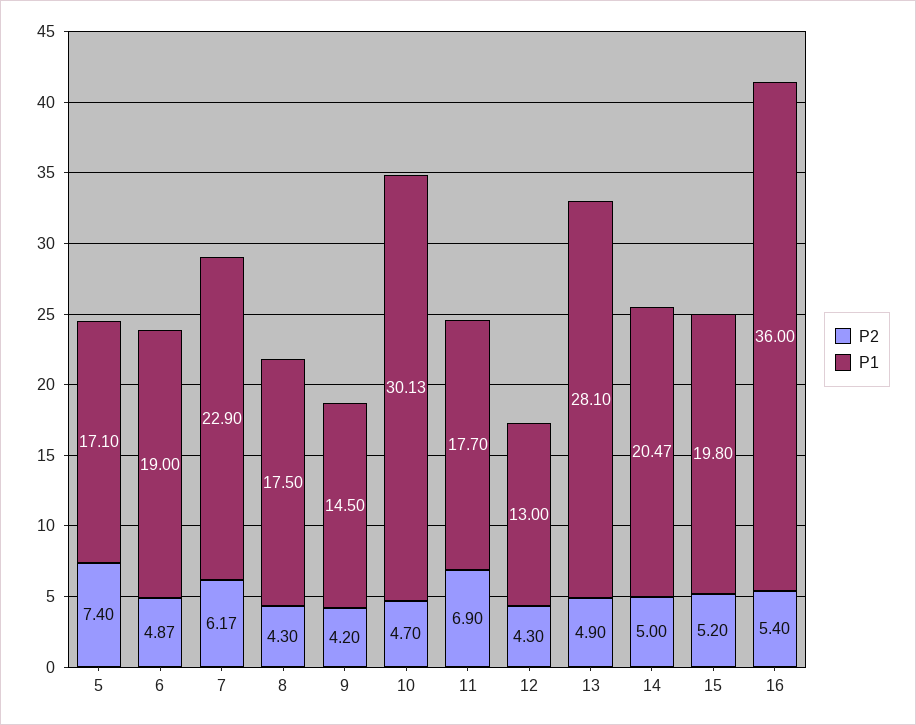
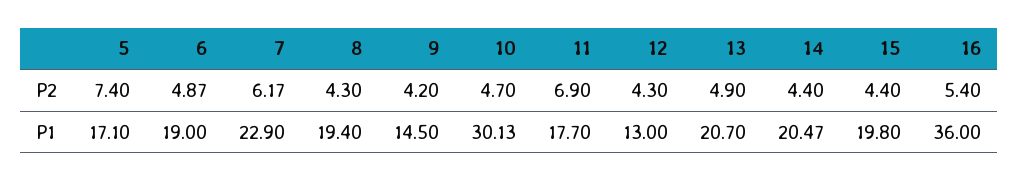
P1, 8: 17.5 -> 19.4
P1, 13: 28.1 -> 20.7
P2, 14: 5 -> 4.4
P2, 15: 5.2 -> 4.4

